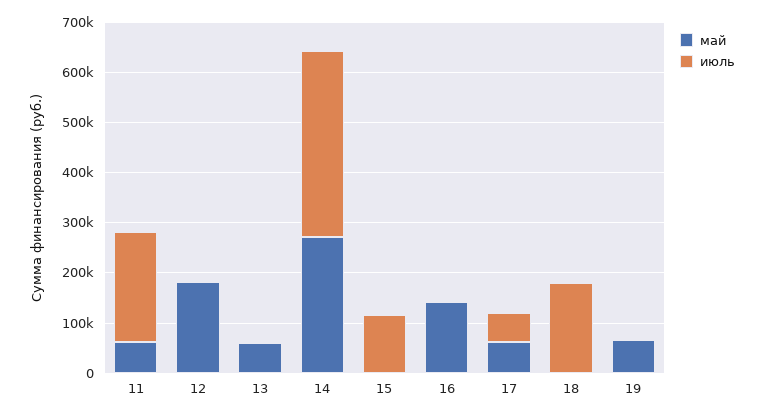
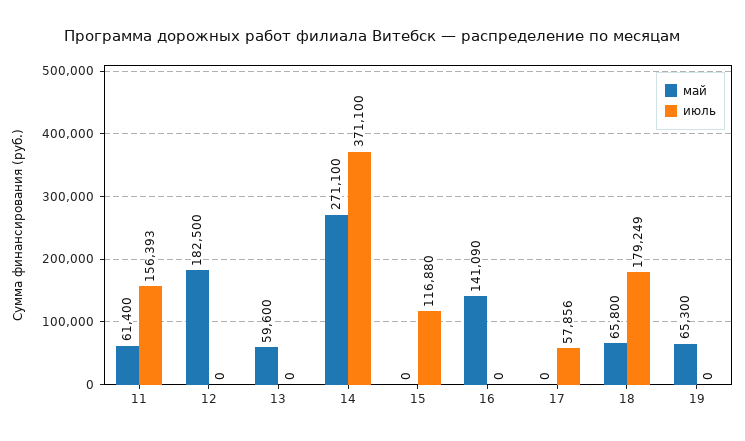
июль, 11: 220000 -> 156393
май, 17: 60000 -> 0
май, 18: 0 -> 65800

